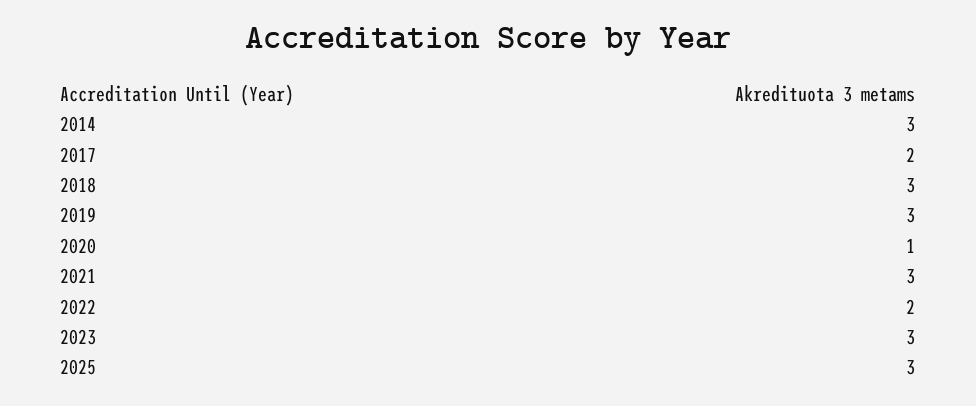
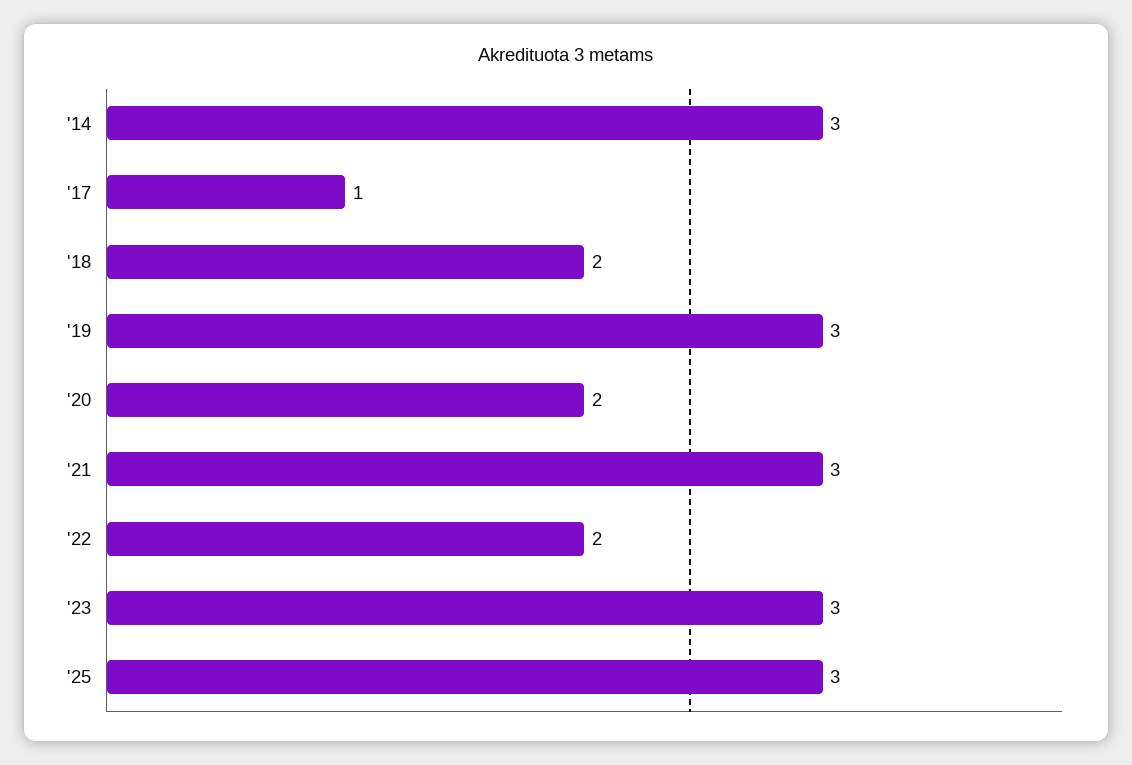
2017: 2 -> 1
2018: 3 -> 2
2020: 1 -> 2

